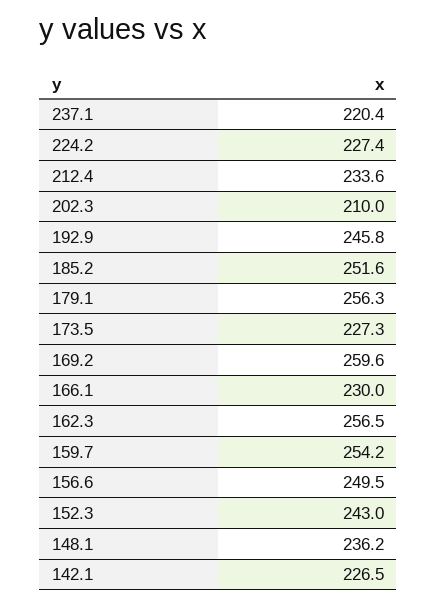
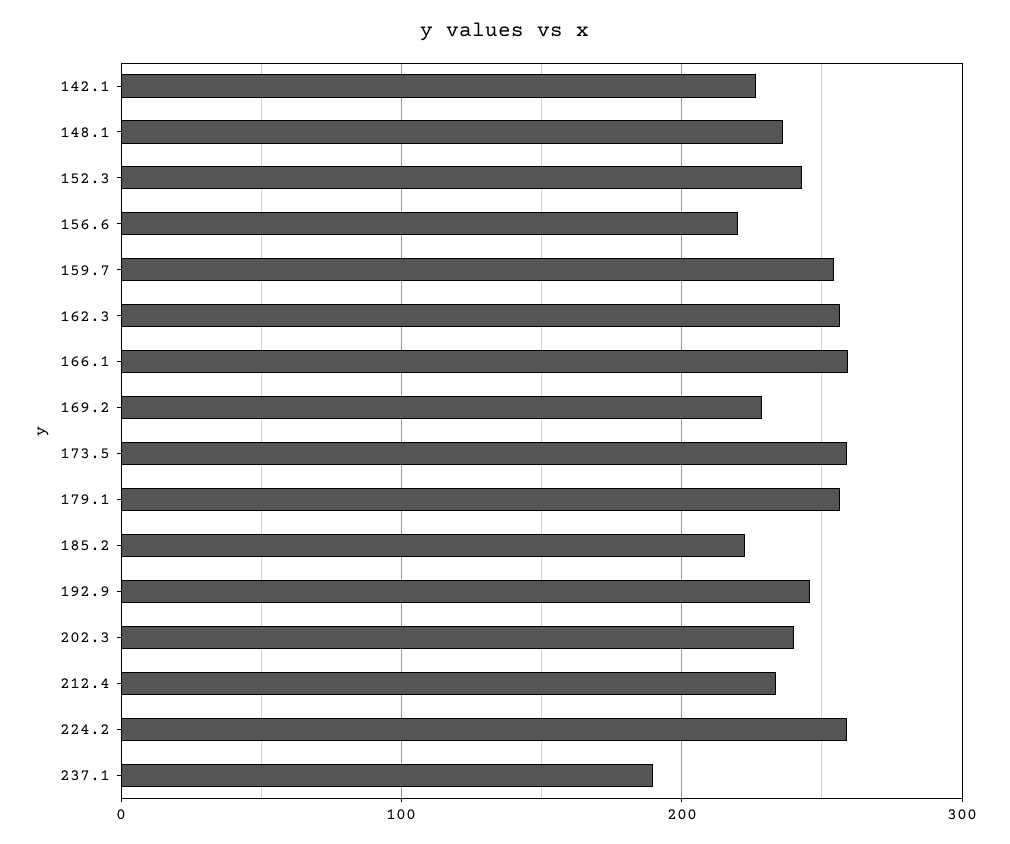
237.1: 220.4 -> 190
224.2: 227.4 -> 260
202.3: 210 -> 240
185.2: 251.6 -> 220
173.5: 227.3 -> 260
169.2: 259.6 -> 230
166.1: 230 -> 260
156.6: 249.5 -> 220

